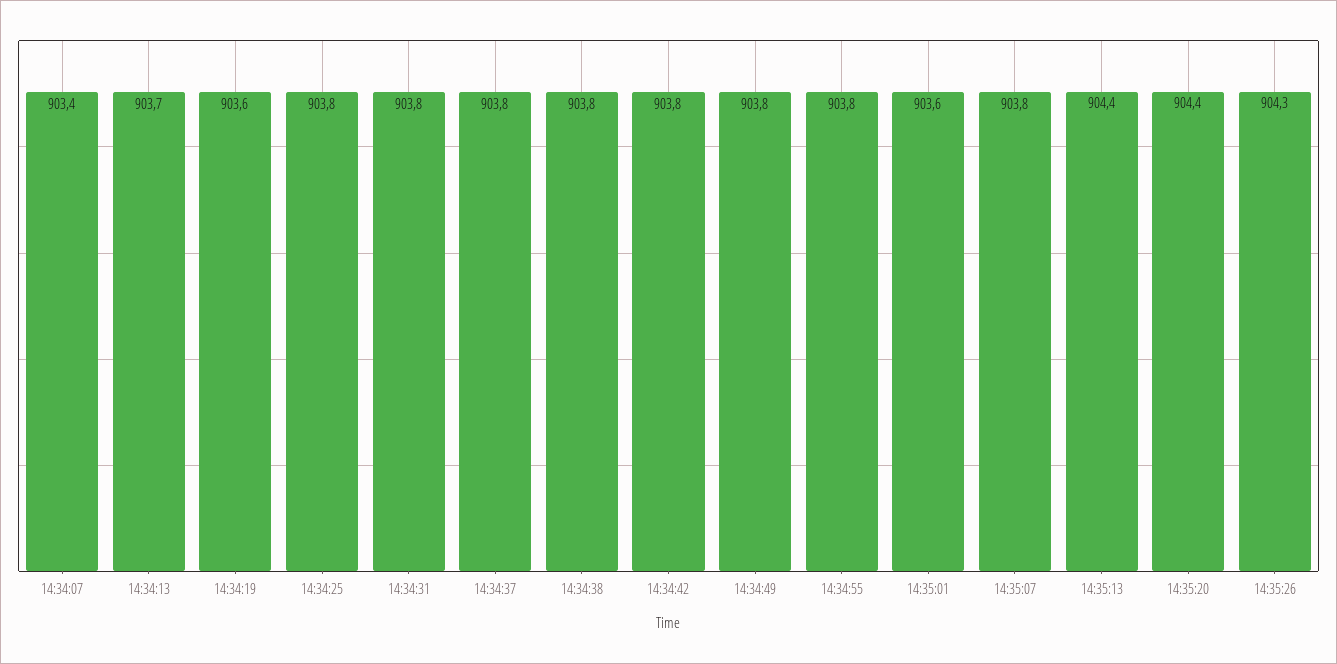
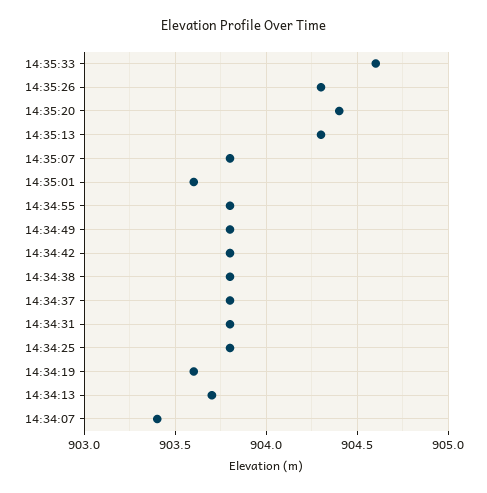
14:35:13: 904.4 -> 904.3
14:35:33: none -> 904.6

